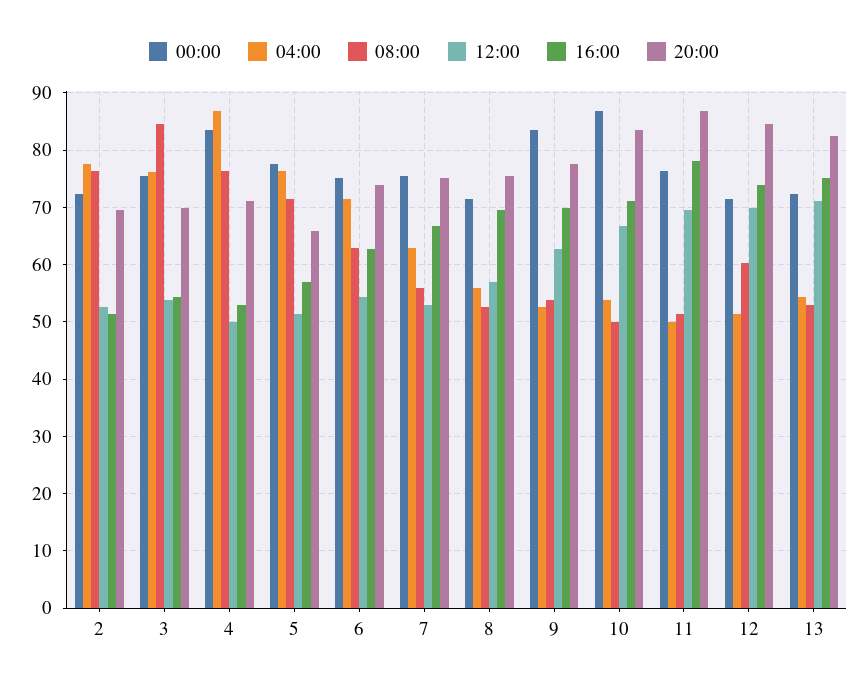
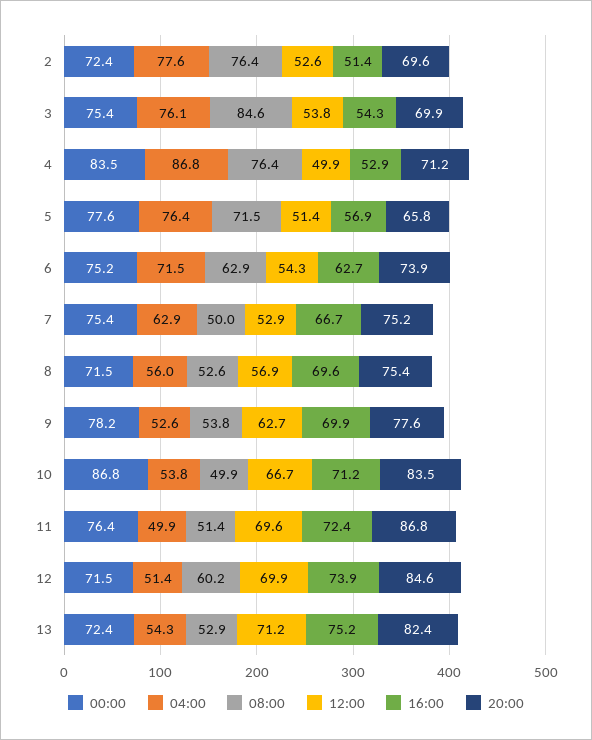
08:00, 7: 56 -> 50
00:00, 9: 84 -> 78.2
16:00, 11: 78 -> 72.4

